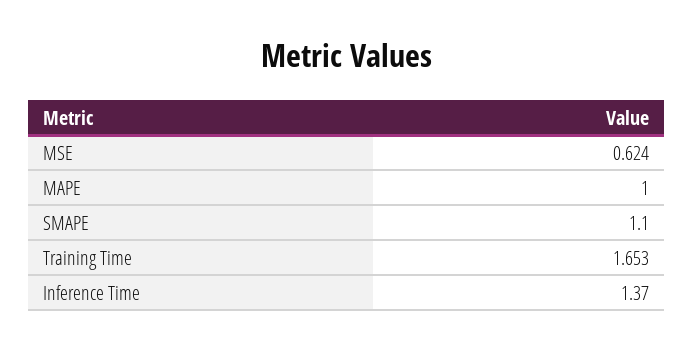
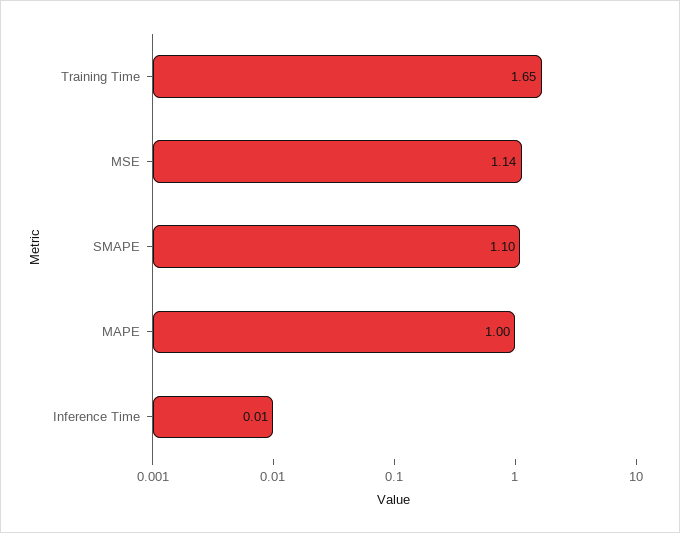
MSE: 0.624 -> 1.14
Inference Time: 1.37 -> 0.01

